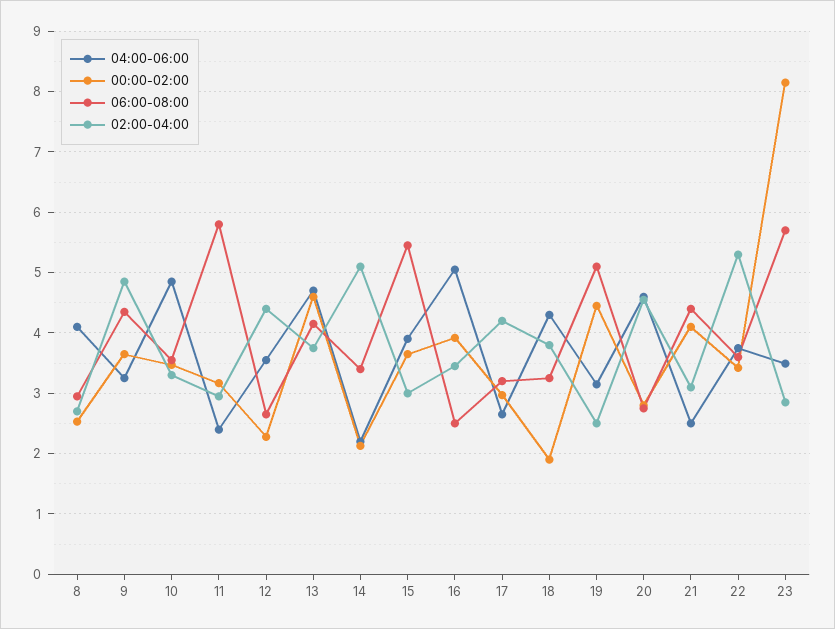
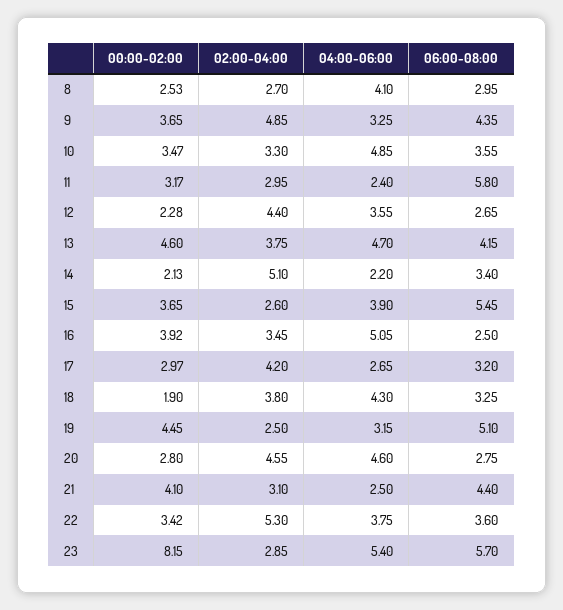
02:00-04:00, 15: 3 -> 2.6
04:00-06:00, 23: 3.5 -> 5.4

